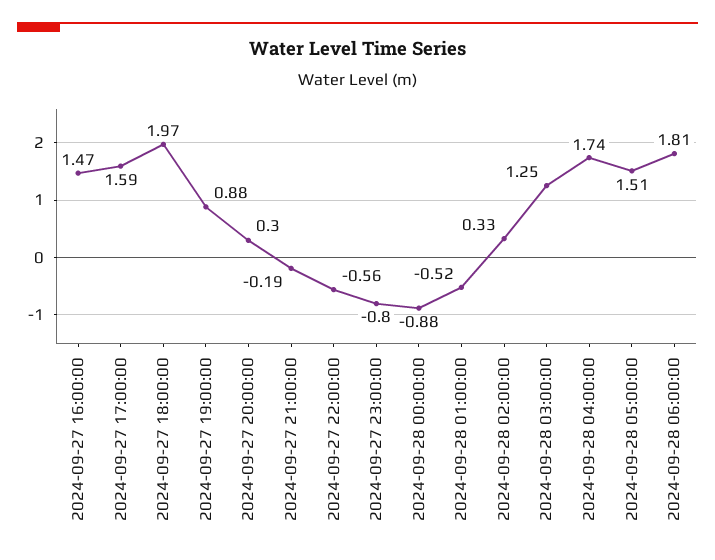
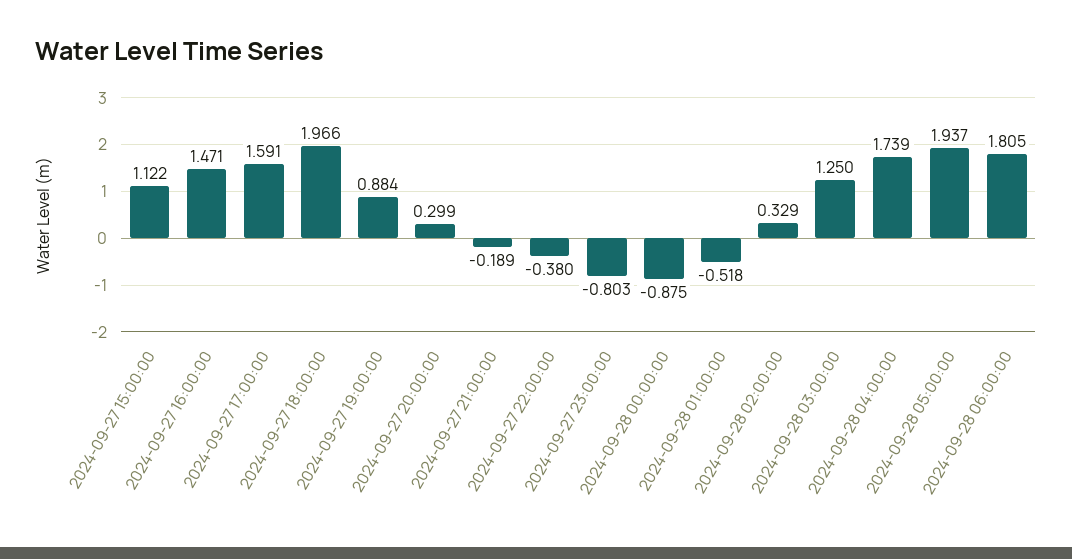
2024-09-27 22:00:00: -0.56 -> -0.38
2024-09-28 05:00:00: 1.51 -> 1.937
2024-09-27 15:00:00: none -> 1.122

